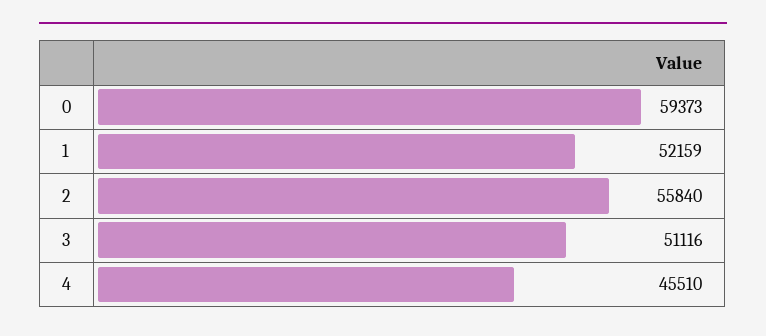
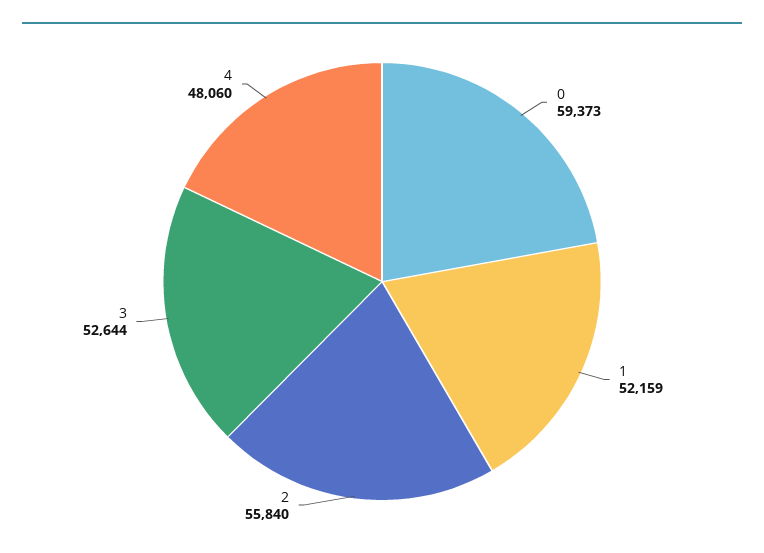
3: 51116 -> 52644
4: 45510 -> 48060

